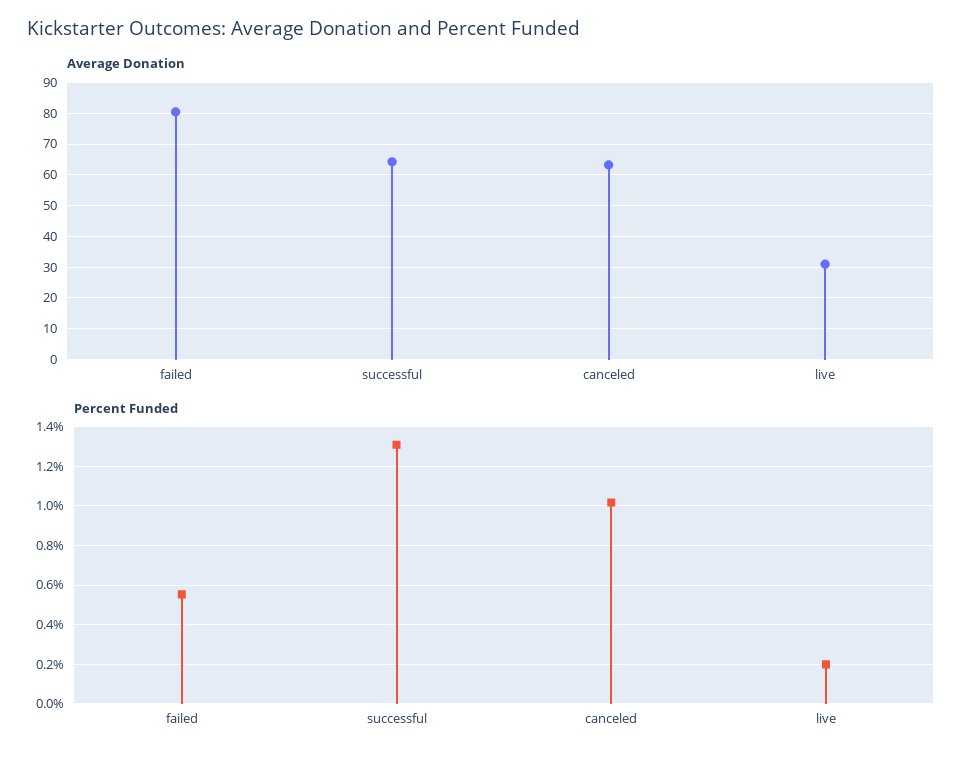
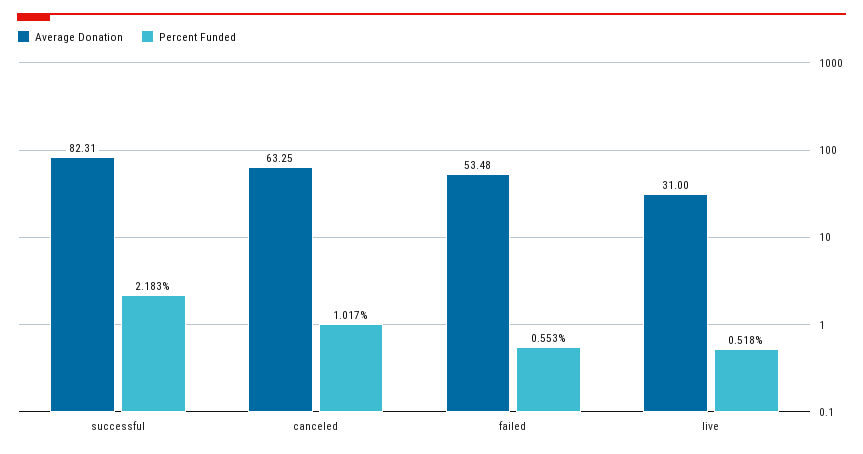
Average Donation, failed: 80 -> 53.48
Average Donation, successful: 64 -> 82.31
Percent Funded, successful: 1.3 -> 2.183
Percent Funded, live: 0.2 -> 0.518

